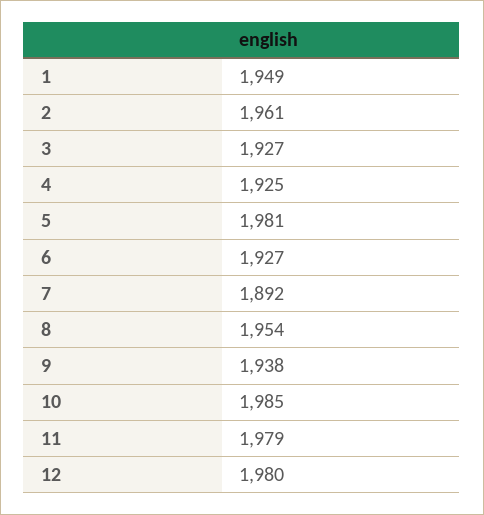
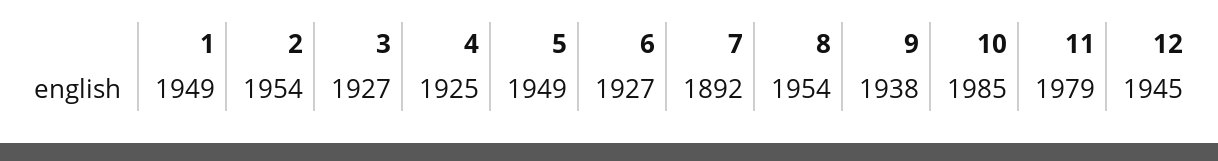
2: 1961 -> 1954
5: 1981 -> 1949
12: 1980 -> 1945

